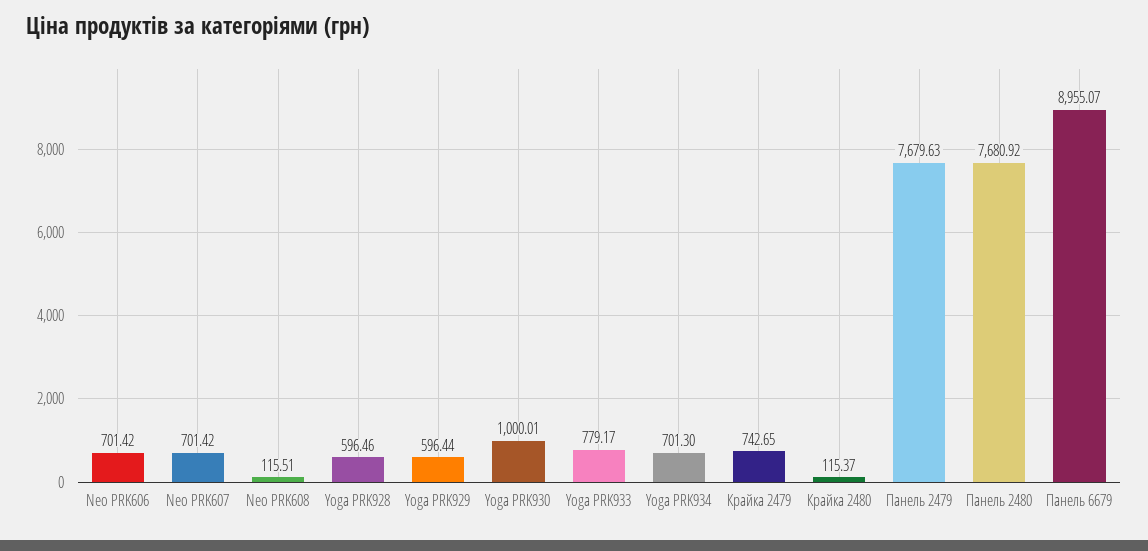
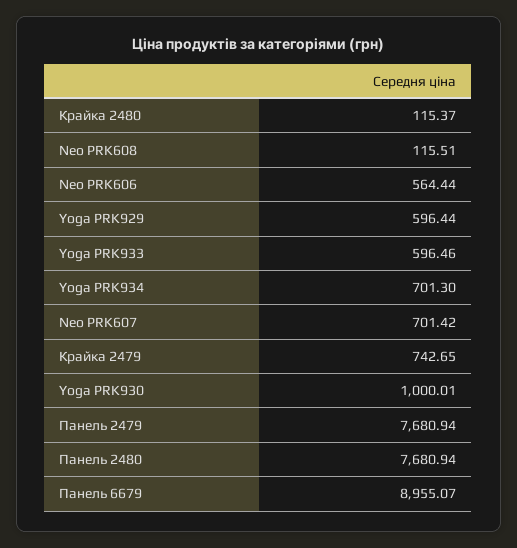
Neo PRK606: 701.42 -> 564.44
Yoga PRK928: 596.46 -> none
Yoga PRK933: 779.17 -> 596.46
Панель 2479: 7679.63 -> 7680.94
Панель 2480: 7680.92 -> 7680.94

